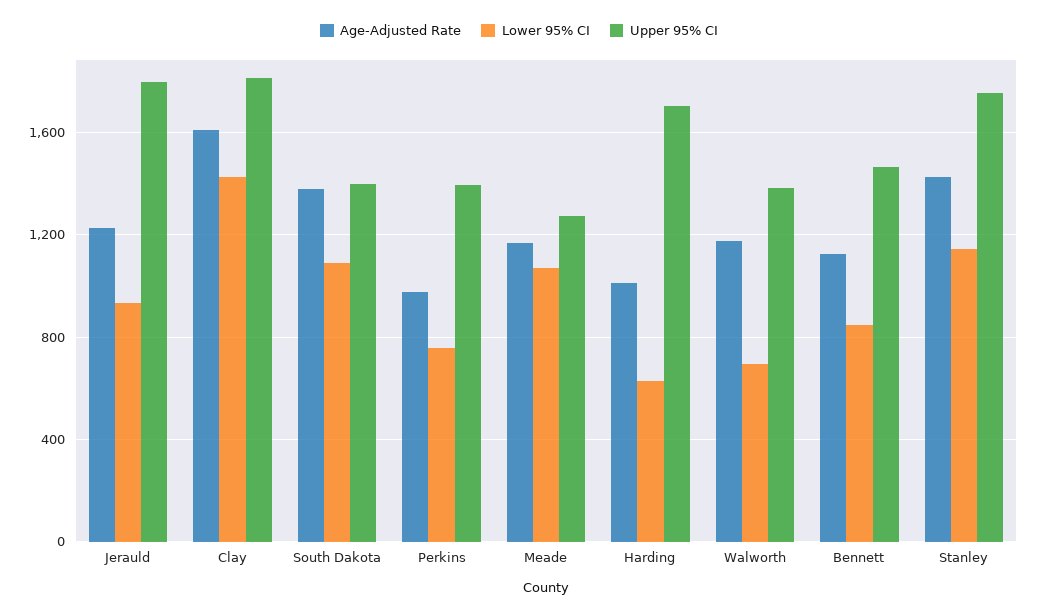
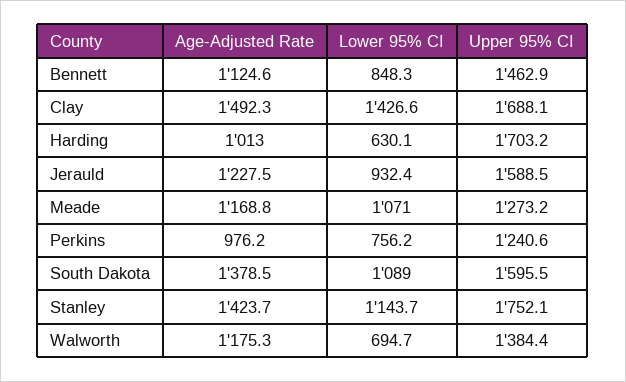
Upper 95% CI, Jerauld: 1800 -> 1588.5
Age-Adjusted Rate, Clay: 1600 -> 1492.3
Upper 95% CI, Clay: 1800 -> 1688.1
Upper 95% CI, South Dakota: 1400 -> 1595.5
Upper 95% CI, Perkins: 1400 -> 1240.6

